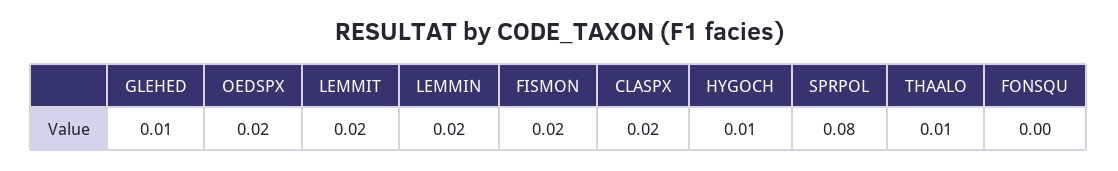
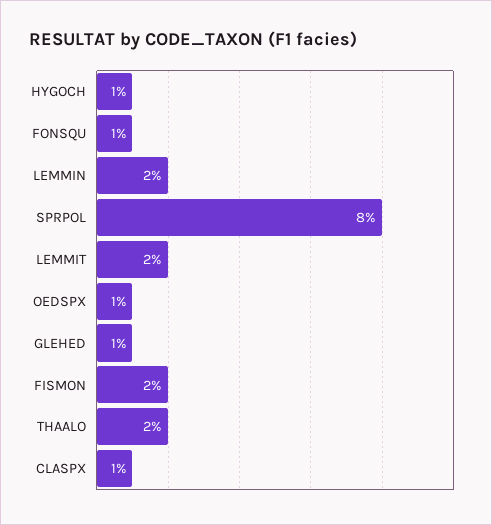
OEDSPX: 0.02 -> 0.01
CLASPX: 0.02 -> 0.01
THAALO: 0.01 -> 0.02
FONSQU: 0 -> 0.01

